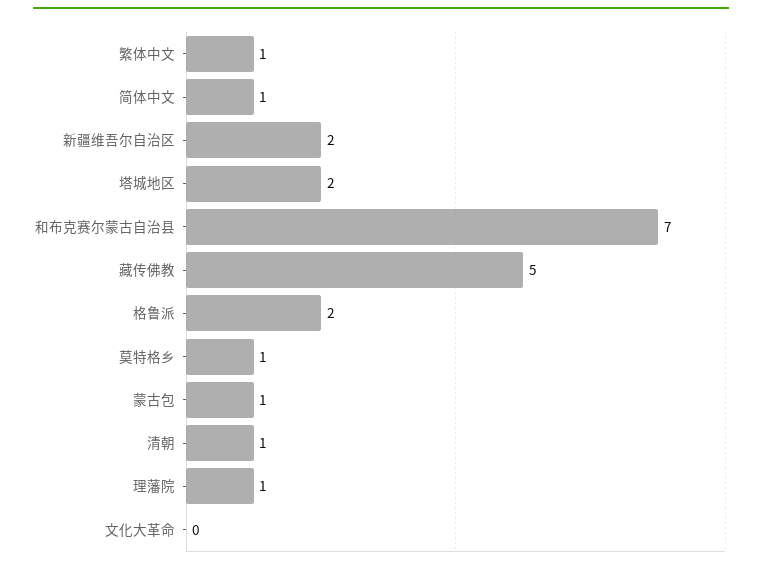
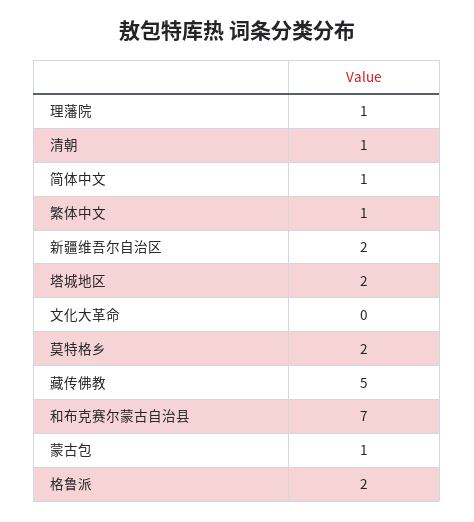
莫特格乡: 1 -> 2

